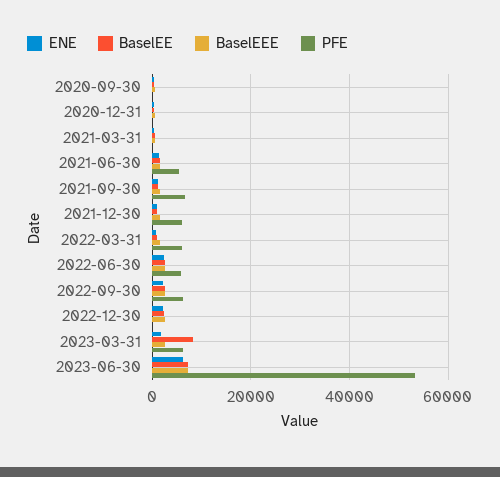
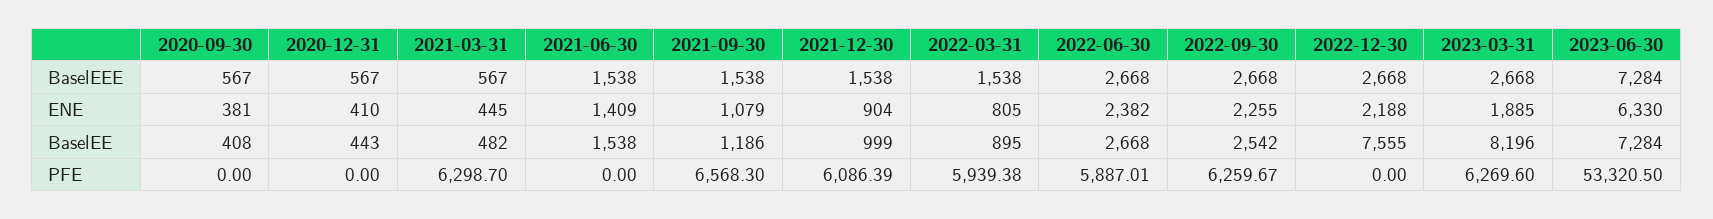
PFE, 2021-03-31: 0 -> 6298.7
PFE, 2021-06-30: 6000 -> 0
BaselEE, 2022-12-30: 2000 -> 7555

